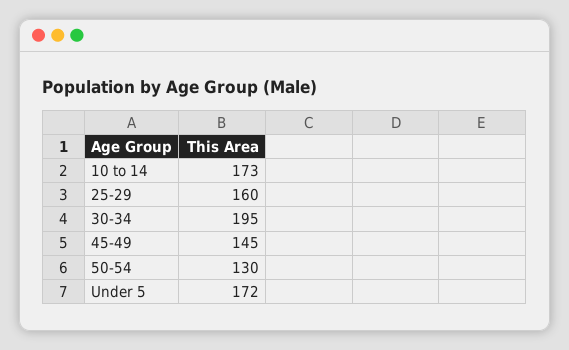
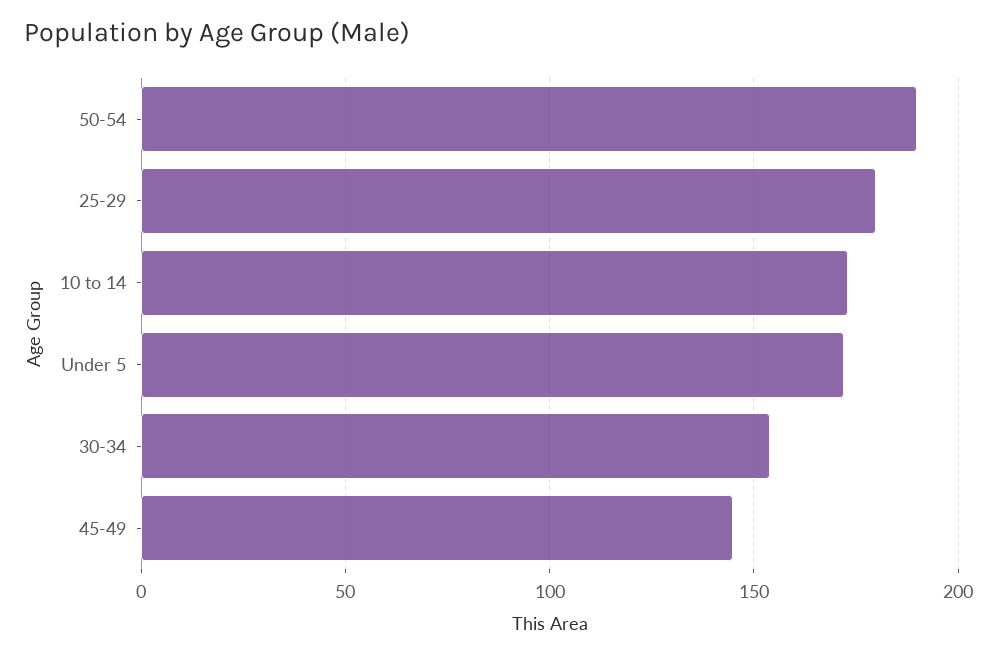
25-29: 160 -> 180
30-34: 195 -> 155
50-54: 130 -> 190

